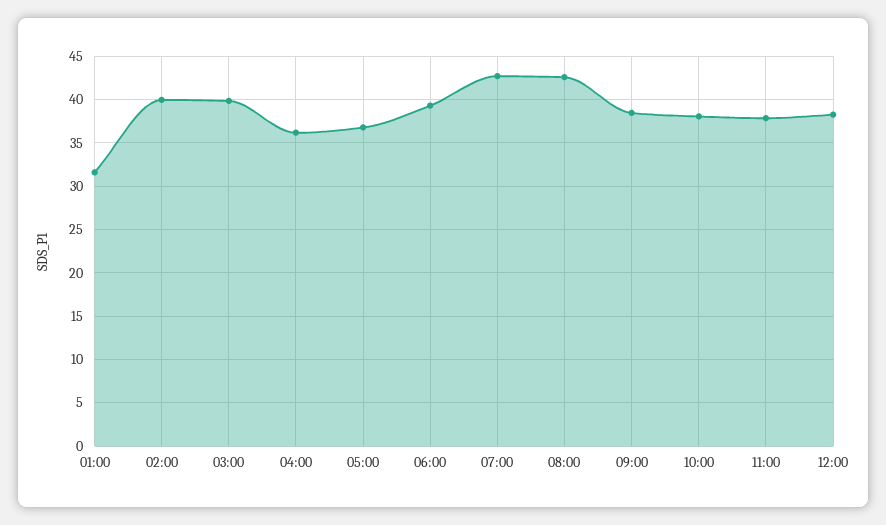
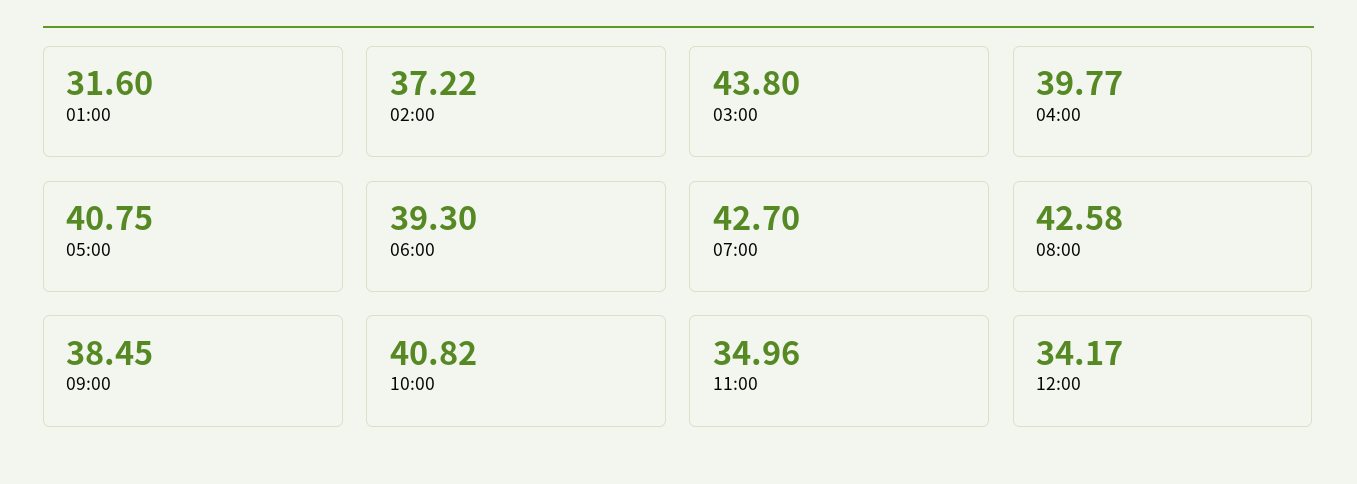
02:00: 40 -> 37.22
03:00: 40 -> 43.8
04:00: 36 -> 39.77
05:00: 37 -> 40.75
10:00: 38 -> 40.82
11:00: 38 -> 34.96
12:00: 38 -> 34.17

